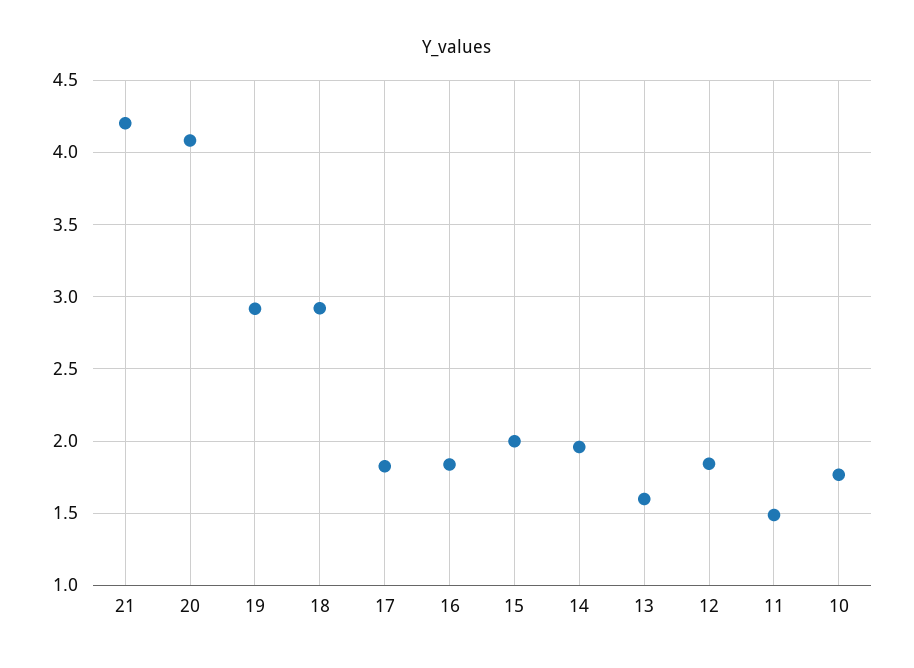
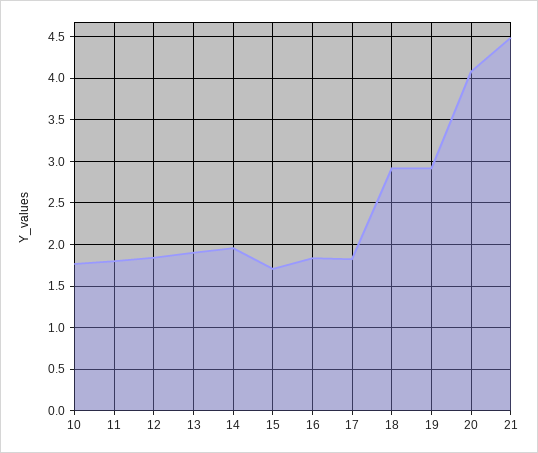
21: 4.2 -> 4.5
15: 2 -> 1.7
13: 1.6 -> 1.9
11: 1.5 -> 1.8

